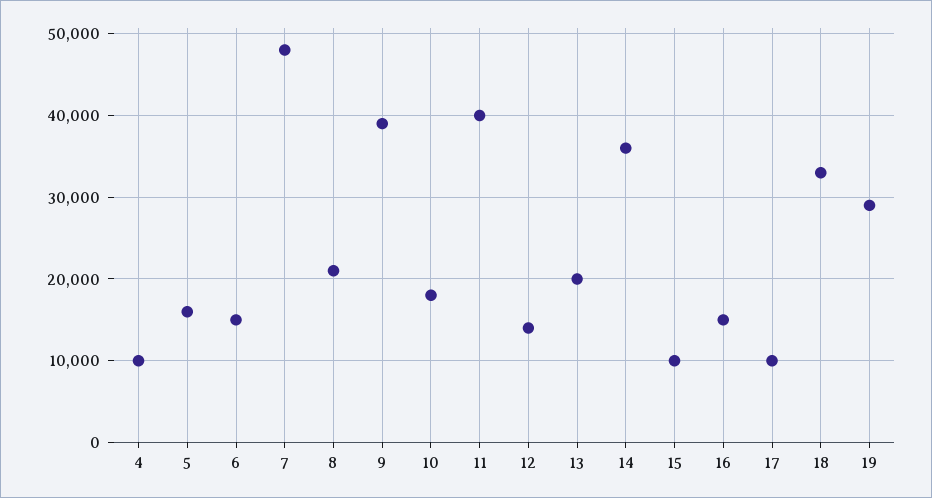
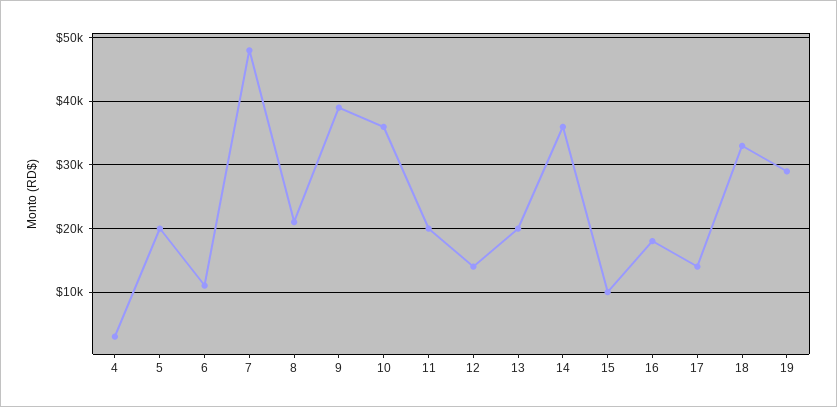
4: 10000 -> 3000
5: 16000 -> 20000
6: 15000 -> 11000
10: 18000 -> 36000
11: 40000 -> 20000
16: 15000 -> 18000
17: 10000 -> 14000

